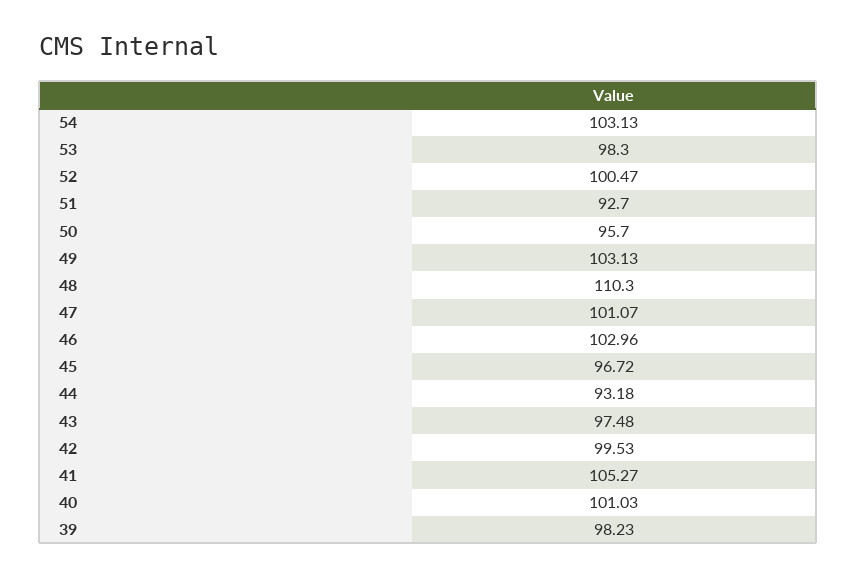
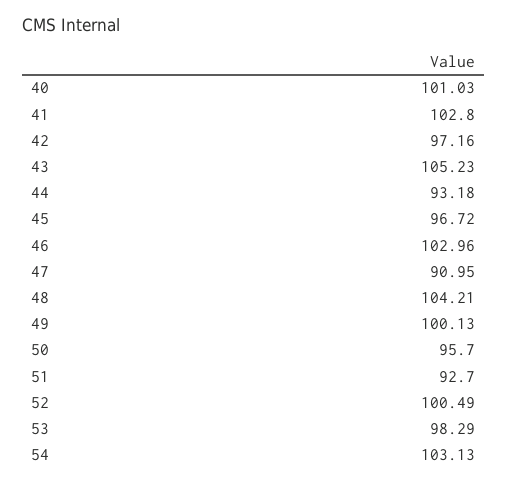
53: 98.3 -> 98.29
52: 100.47 -> 100.49
49: 103.13 -> 100.13
48: 110.3 -> 104.21
47: 101.07 -> 90.95
43: 97.48 -> 105.23
42: 99.53 -> 97.16
41: 105.27 -> 102.8
39: 98.23 -> none

